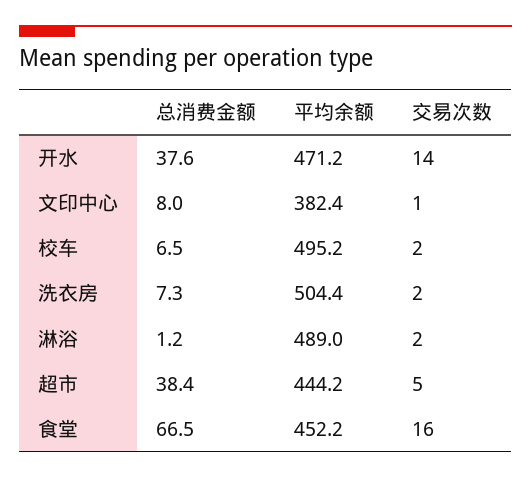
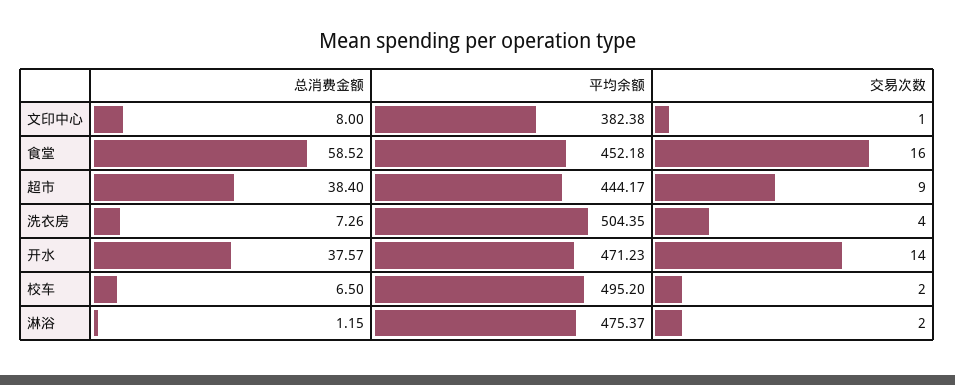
交易次数, 洗衣房: 2 -> 4
平均余额, 淋浴: 489 -> 475.37
交易次数, 超市: 5 -> 9
总消费金额, 食堂: 66.5 -> 58.52

